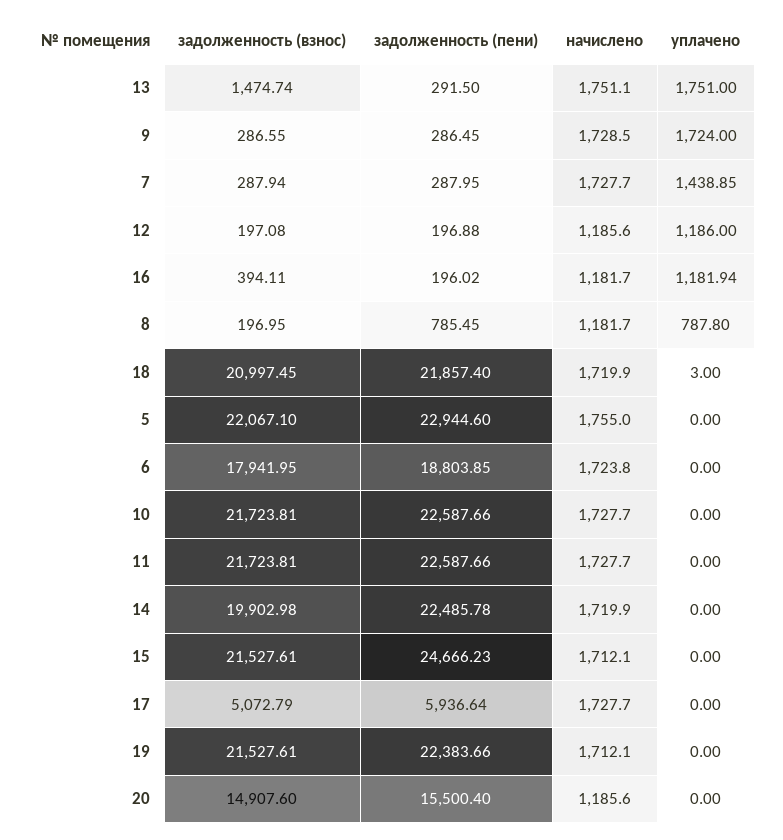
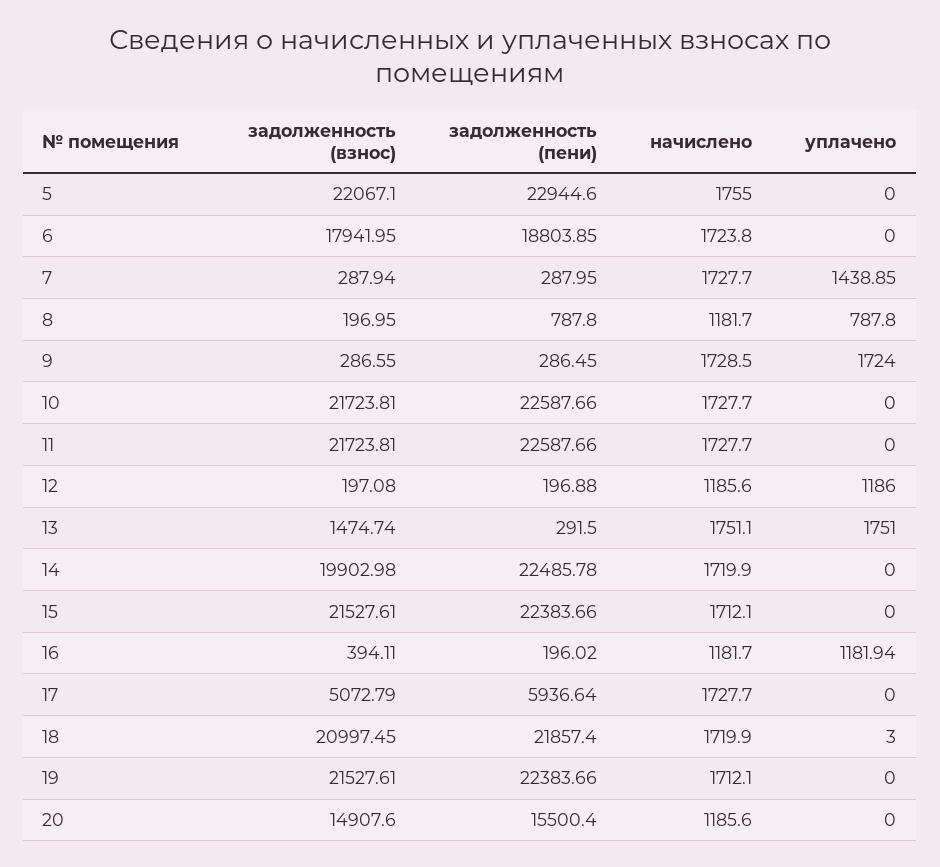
задолженность (пени), 8: 785.45 -> 787.8
задолженность (пени), 15: 24666.23 -> 22383.66

